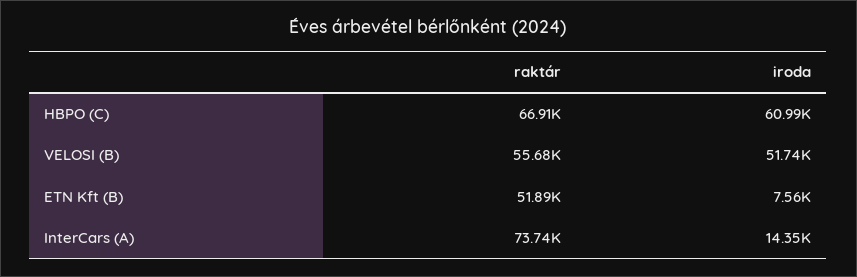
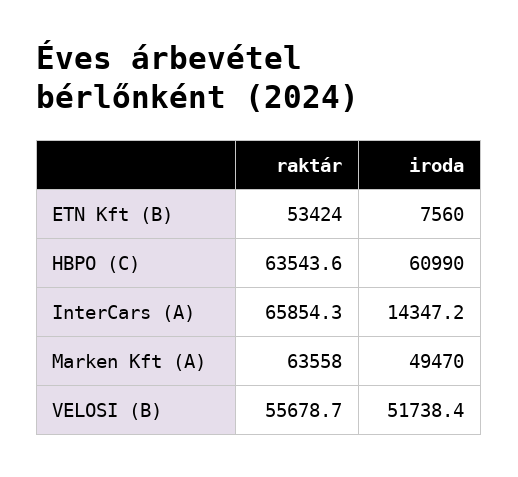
raktár, HBPO (C): 66910 -> 63543.6
raktár, ETN Kft (B): 51890 -> 53424
raktár, InterCars (A): 73740 -> 65854.3
raktár, Marken Kft (A): none -> 63558
iroda, Marken Kft (A): none -> 49470

